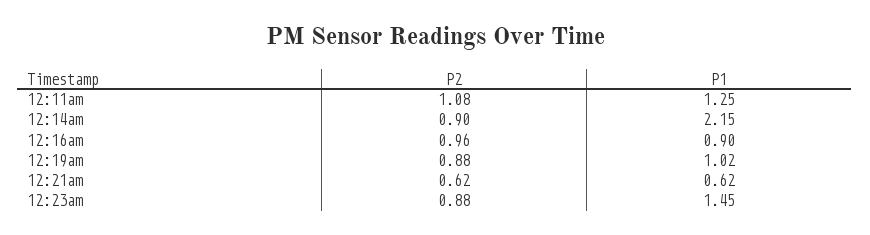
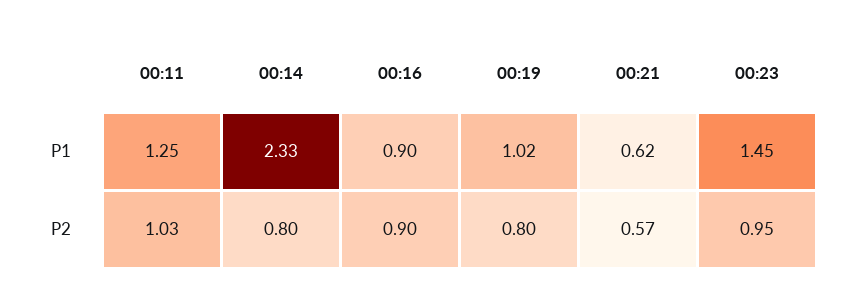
P2, 12:11am: 1.08 -> 1.03
P2, 12:14am: 0.9 -> 0.8
P1, 12:14am: 2.15 -> 2.33
P2, 12:16am: 0.96 -> 0.9
P2, 12:19am: 0.88 -> 0.8
P2, 12:21am: 0.62 -> 0.57
P2, 12:23am: 0.88 -> 0.95

